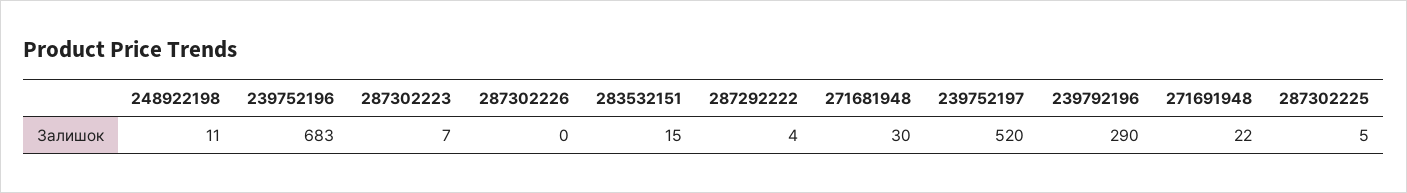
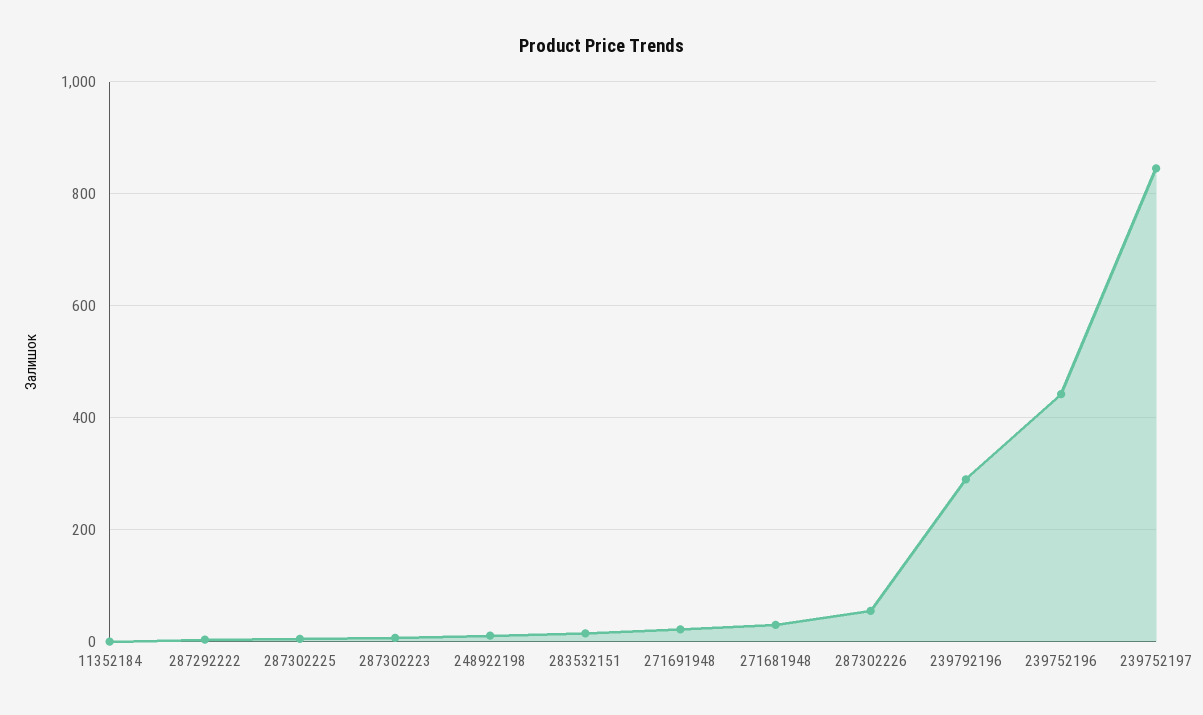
239752196: 683 -> 440
287302226: 0 -> 60
239752197: 520 -> 840
11352184: none -> 0

